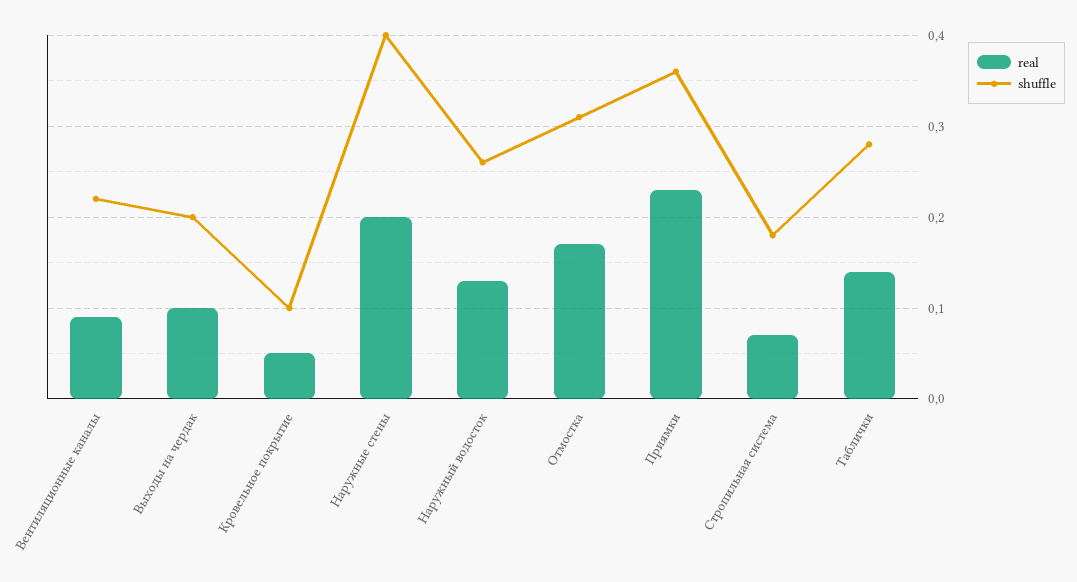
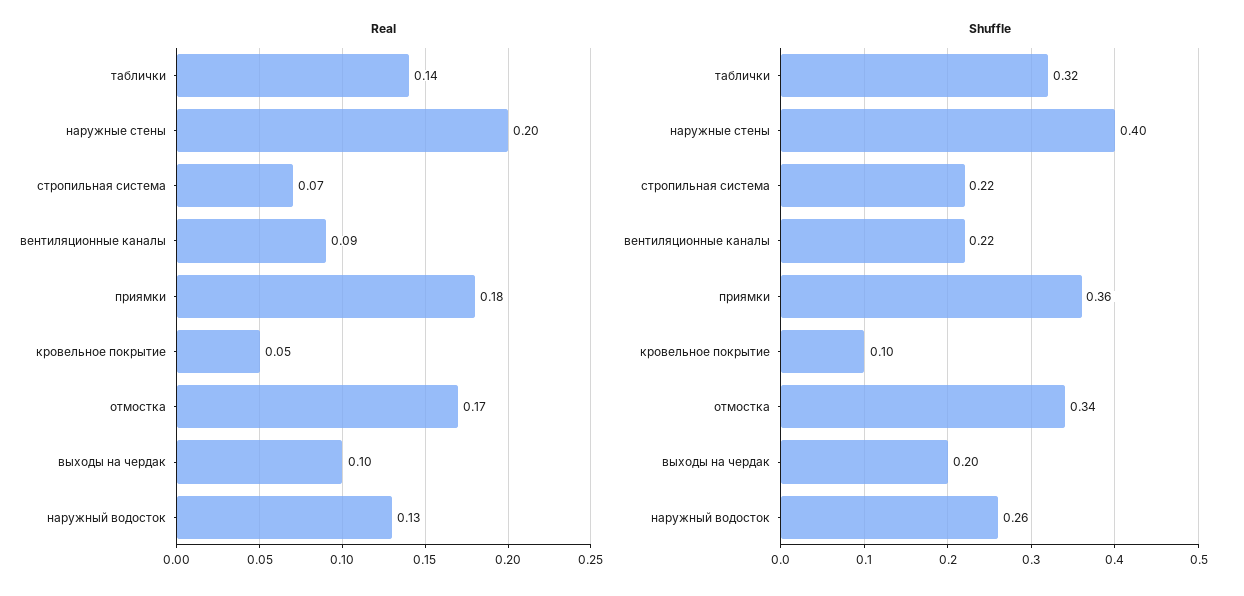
shuffle, Отмостка: 0.31 -> 0.34
real, Приямки: 0.23 -> 0.18
shuffle, Стропильная система: 0.18 -> 0.22
shuffle, Таблички: 0.28 -> 0.32

